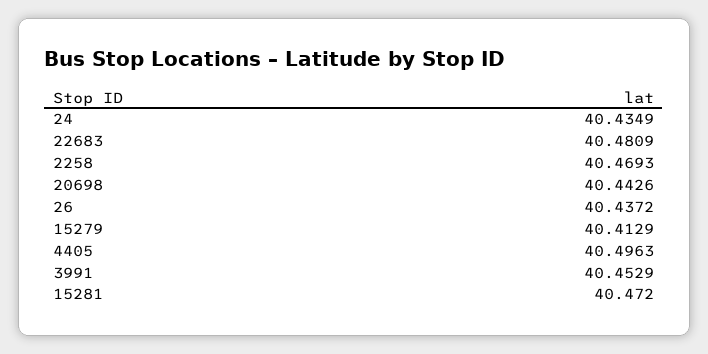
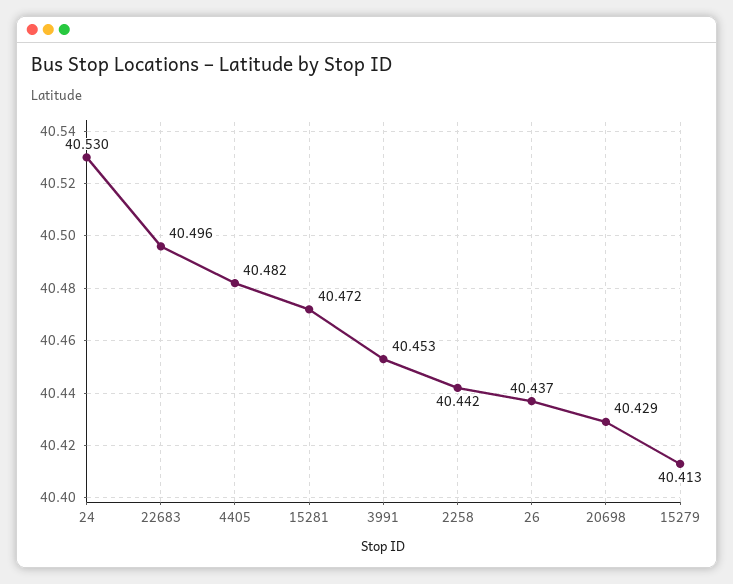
24: 40.4349 -> 40.53
22683: 40.4809 -> 40.496
2258: 40.4693 -> 40.442
20698: 40.4426 -> 40.429
4405: 40.4963 -> 40.482

